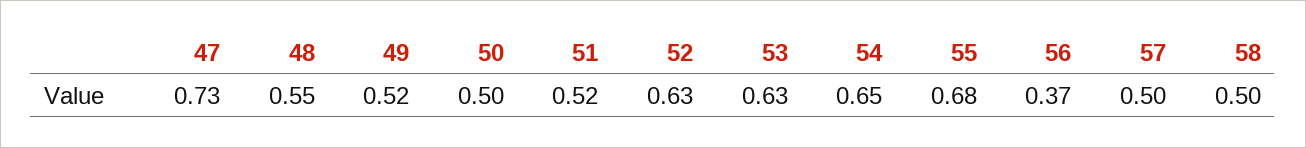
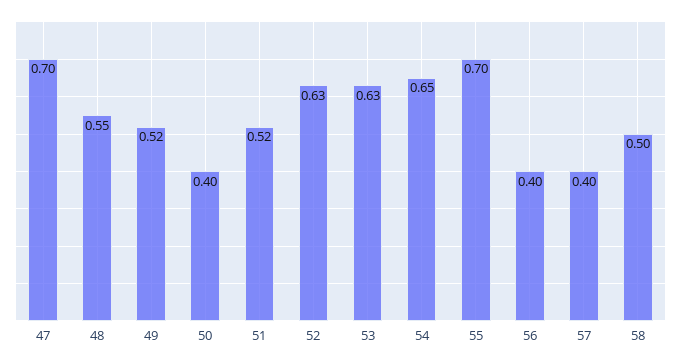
47: 0.73 -> 0.7
50: 0.5 -> 0.4
55: 0.68 -> 0.7
56: 0.37 -> 0.4
57: 0.5 -> 0.4

